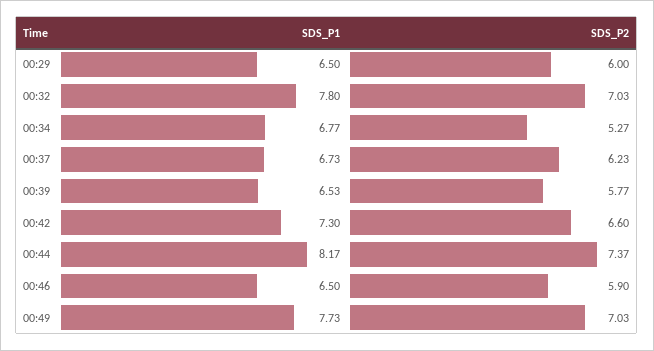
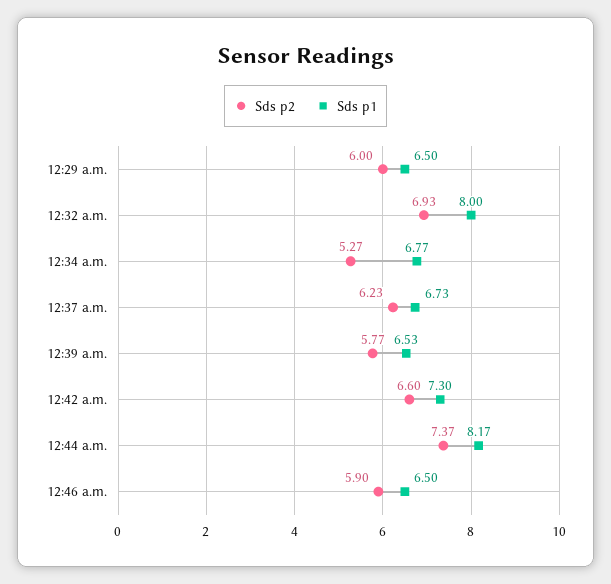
SDS_P1, 00:32: 7.8 -> 8
SDS_P2, 00:32: 7.03 -> 6.93
SDS_P1, 00:49: 7.73 -> none
SDS_P2, 00:49: 7.03 -> none

